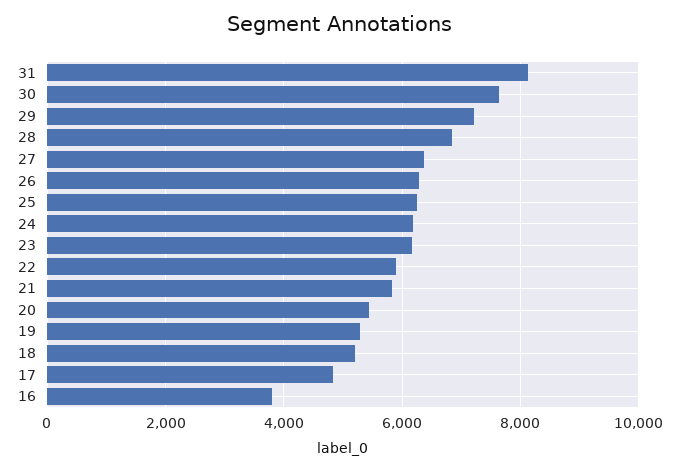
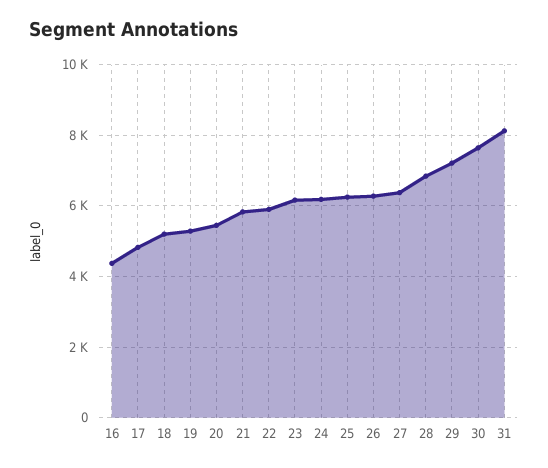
16: 3800 -> 4400

